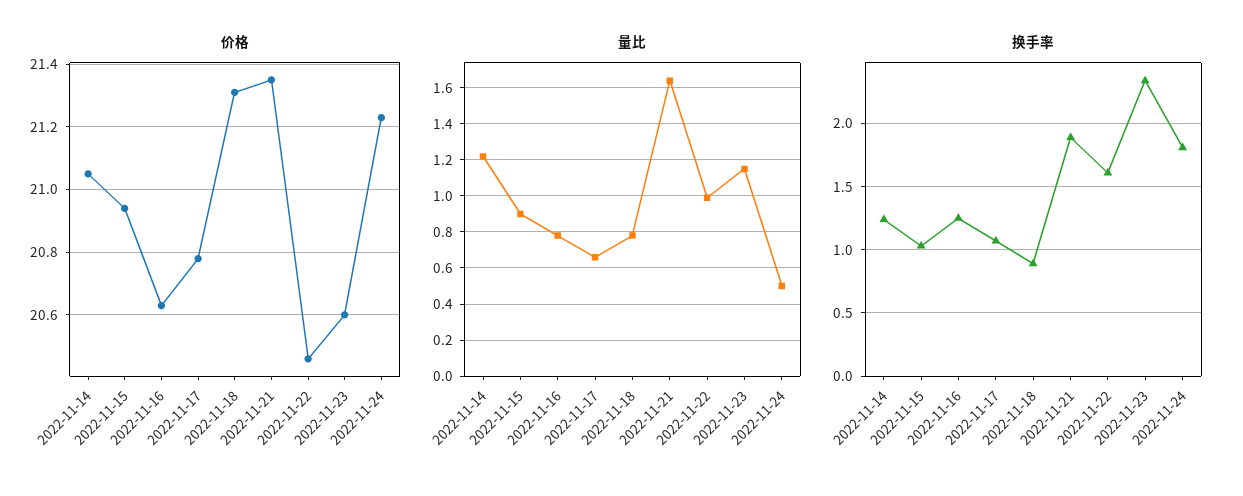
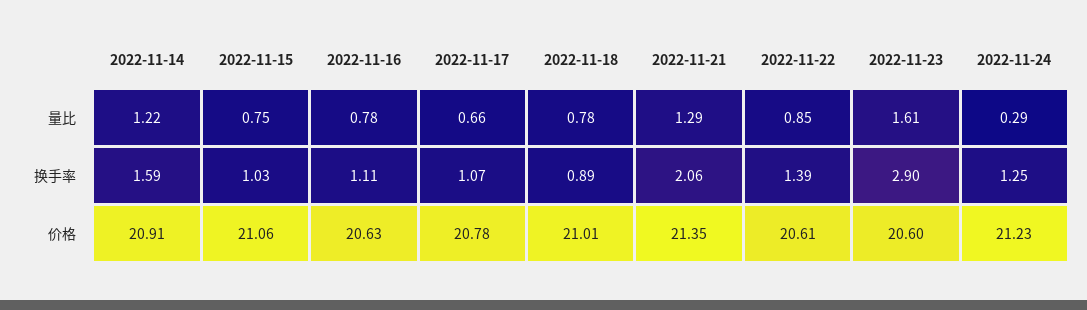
价格, 2022-11-14: 21.05 -> 20.91
价格, 2022-11-15: 20.95 -> 21.06
价格, 2022-11-18: 21.3 -> 21.01
价格, 2022-11-22: 20.45 -> 20.61
量比, 2022-11-15: 0.9 -> 0.75
量比, 2022-11-21: 1.65 -> 1.29
量比, 2022-11-22: 1 -> 0.85
量比, 2022-11-23: 1.15 -> 1.61
量比, 2022-11-24: 0.5 -> 0.29
换手率, 2022-11-14: 1.25 -> 1.59
换手率, 2022-11-16: 1.25 -> 1.11
换手率, 2022-11-21: 1.9 -> 2.06
换手率, 2022-11-22: 1.6 -> 1.39
换手率, 2022-11-23: 2.35 -> 2.9
换手率, 2022-11-24: 1.8 -> 1.25

